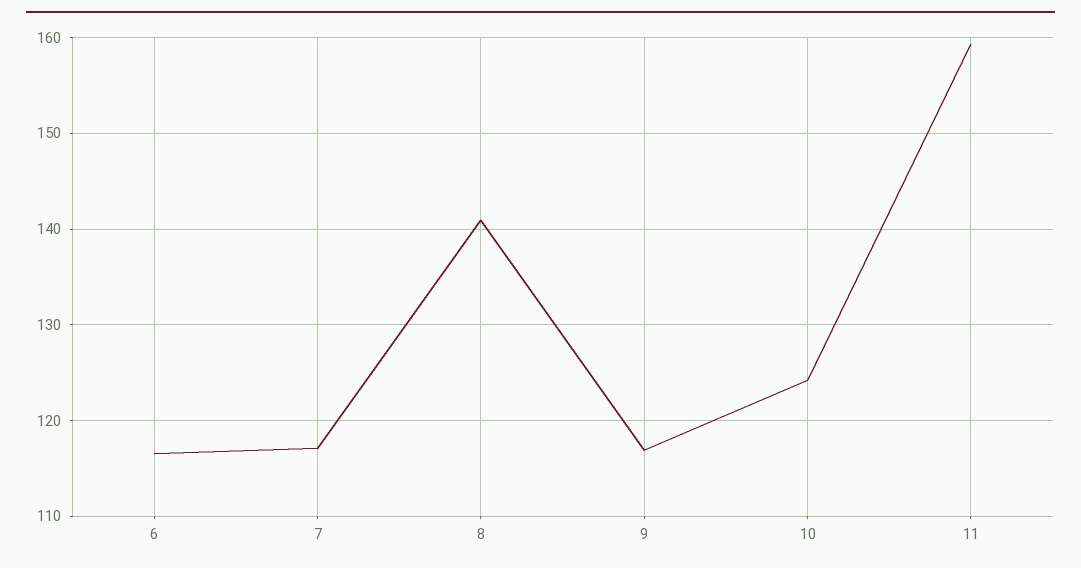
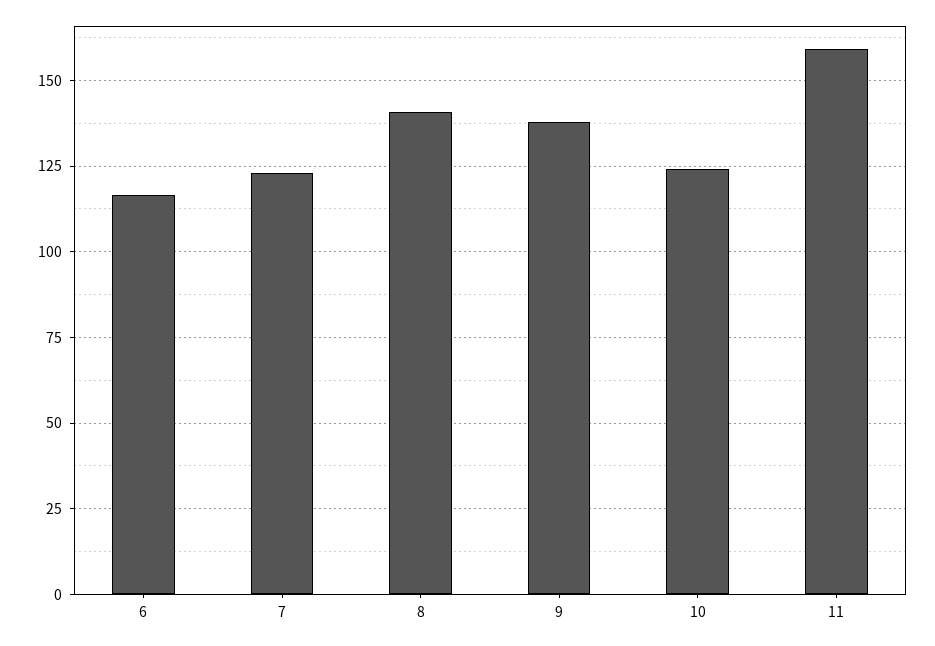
7: 117 -> 122.5
9: 117 -> 137.5

